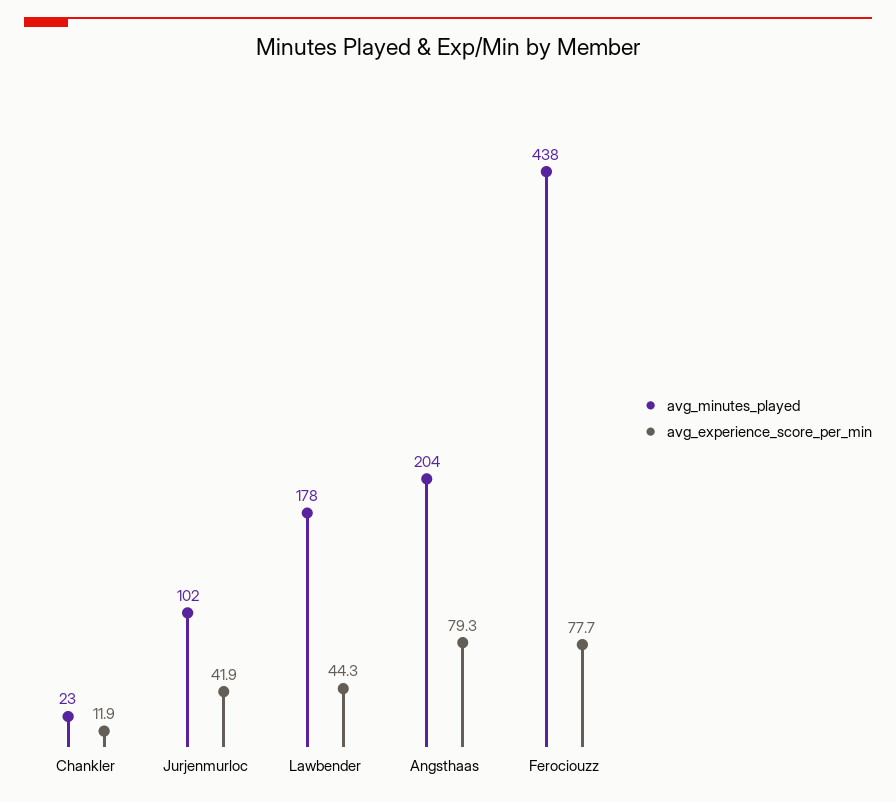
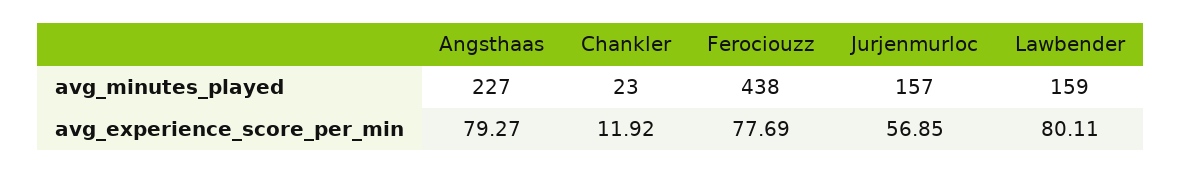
avg_minutes_played, Jurjenmurloc: 102 -> 157
avg_experience_score_per_min, Jurjenmurloc: 41.9 -> 56.85
avg_minutes_played, Lawbender: 178 -> 159
avg_experience_score_per_min, Lawbender: 44.3 -> 80.11
avg_minutes_played, Angsthaas: 204 -> 227

